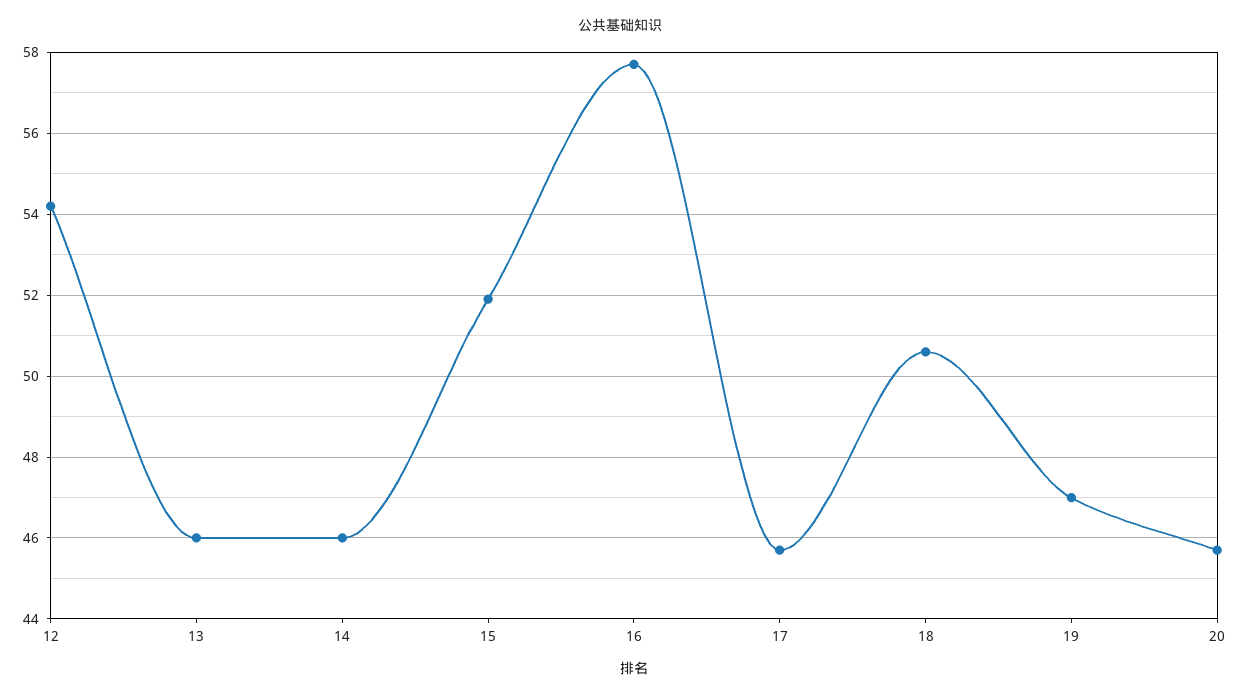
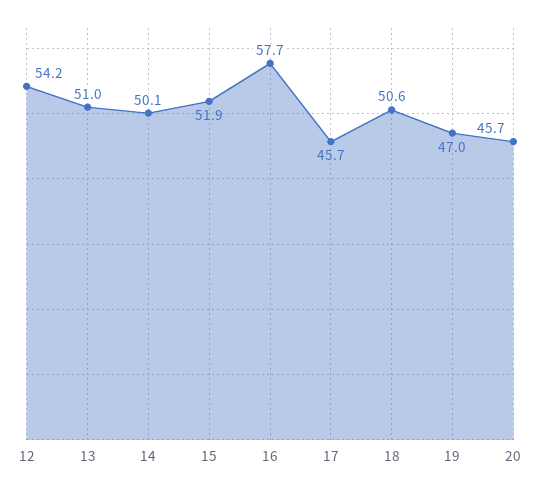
13: 46 -> 51
14: 46 -> 50.1

